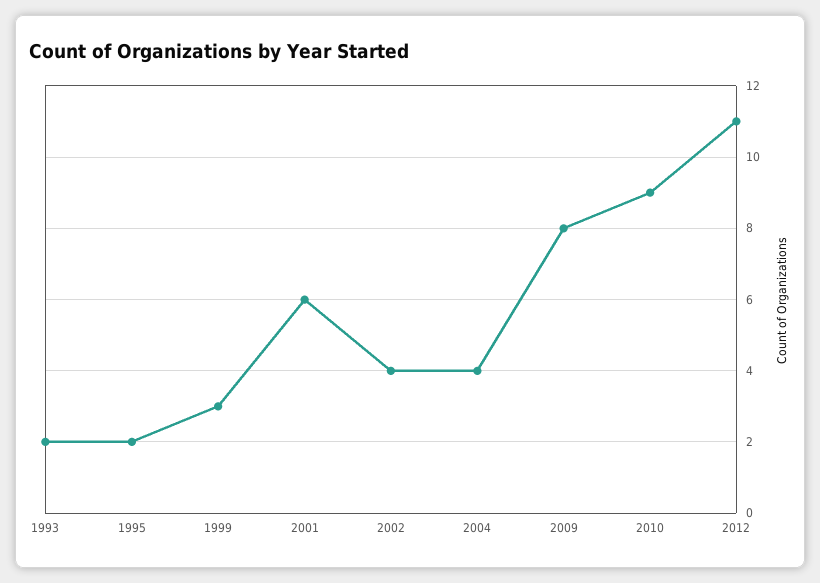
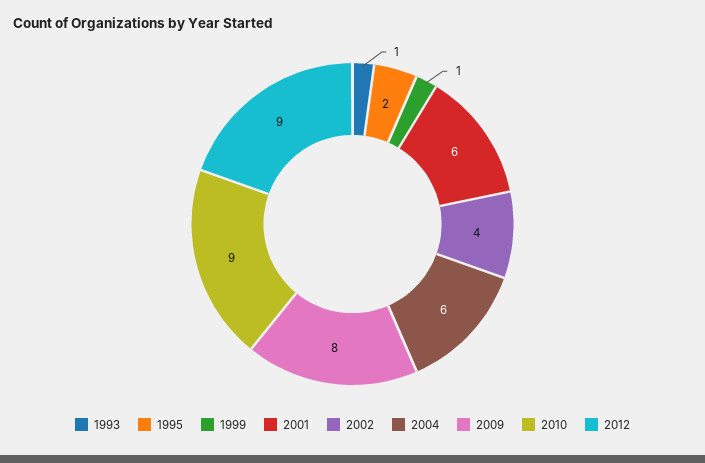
1993: 2 -> 1
1999: 3 -> 1
2004: 4 -> 6
2012: 11 -> 9

